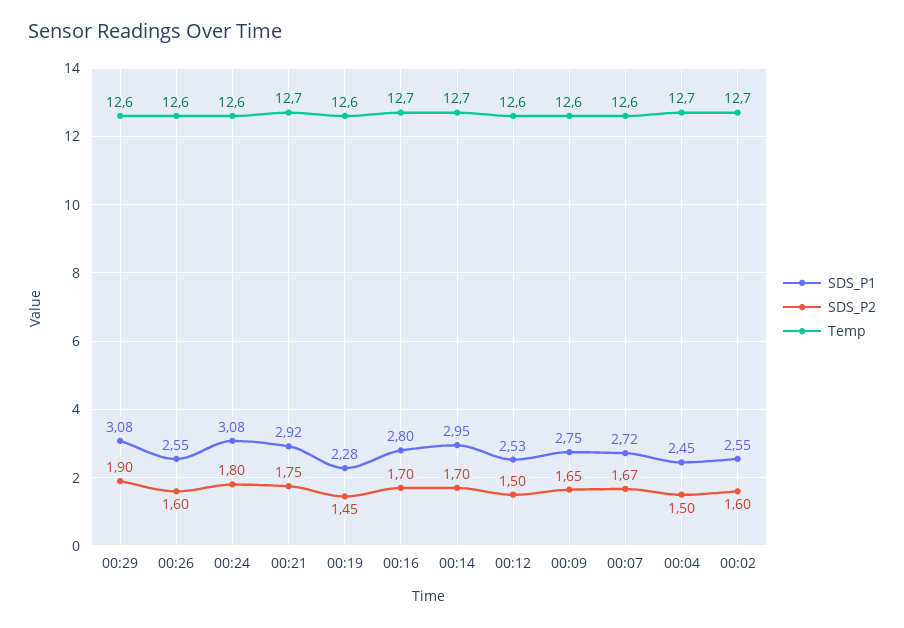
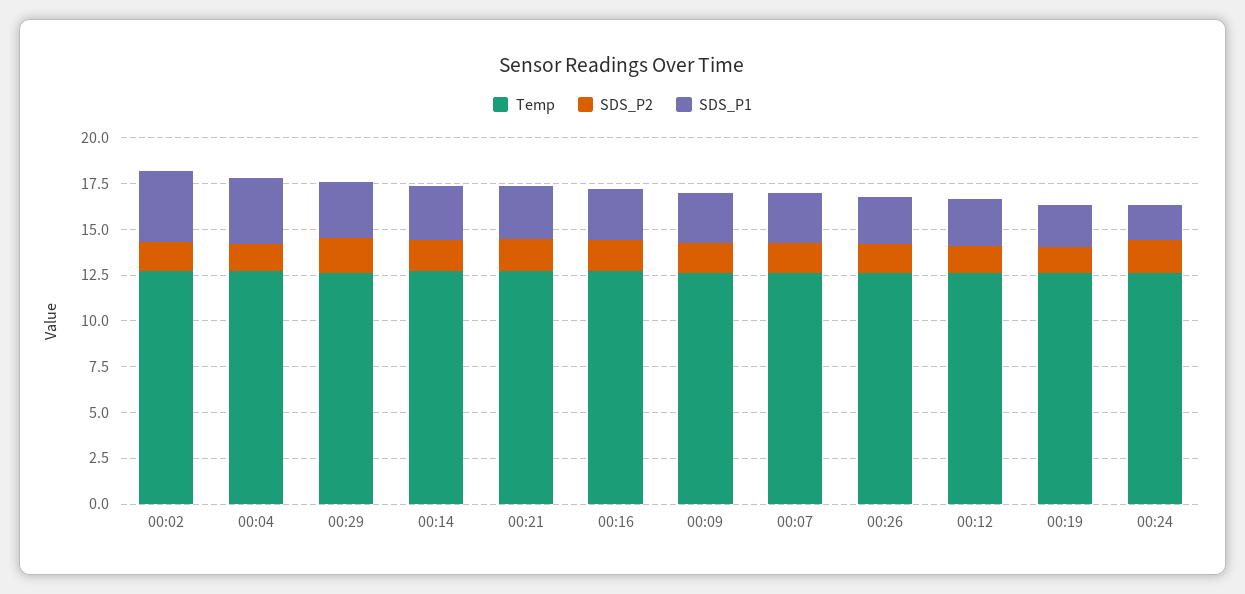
SDS_P1, 00:24: 3.08 -> 2
SDS_P1, 00:04: 2.45 -> 3.5
SDS_P1, 00:02: 2.55 -> 4

